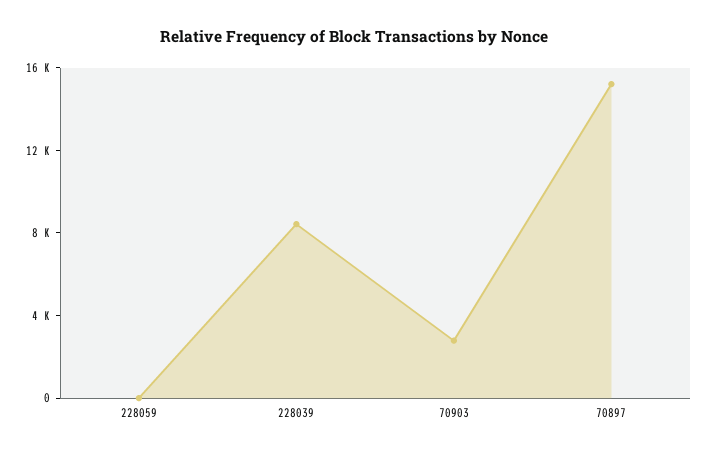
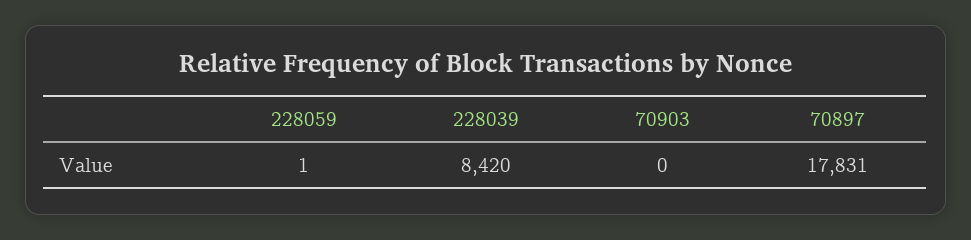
70903: 3000 -> 0
70897: 15000 -> 17831

